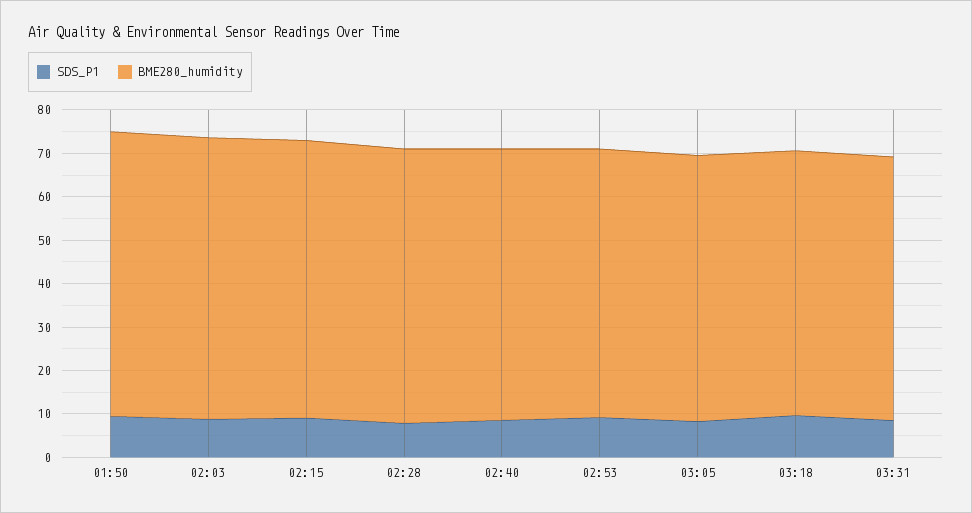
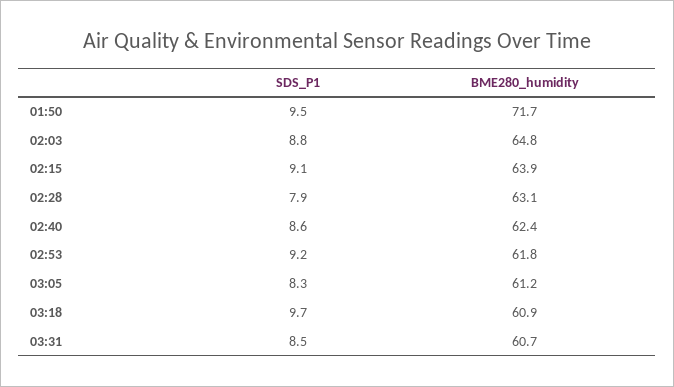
BME280_humidity, 01:50: 66 -> 71.7

